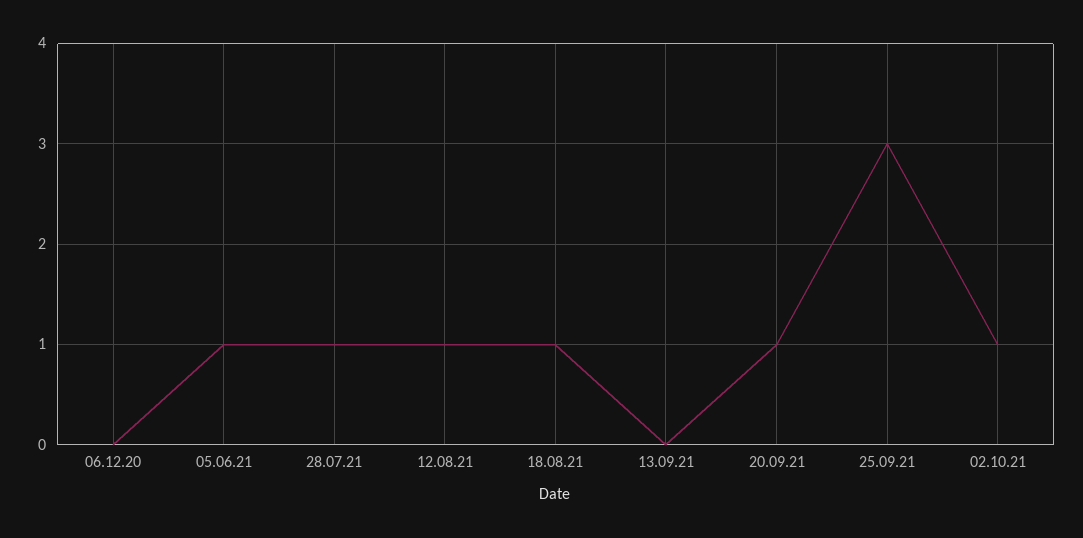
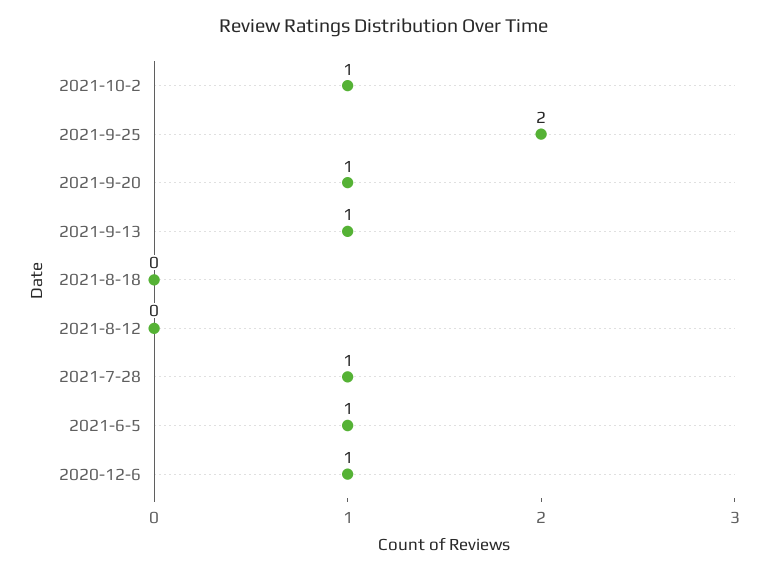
06.12.20: 0 -> 1
12.08.21: 1 -> 0
18.08.21: 1 -> 0
13.09.21: 0 -> 1
25.09.21: 3 -> 2

